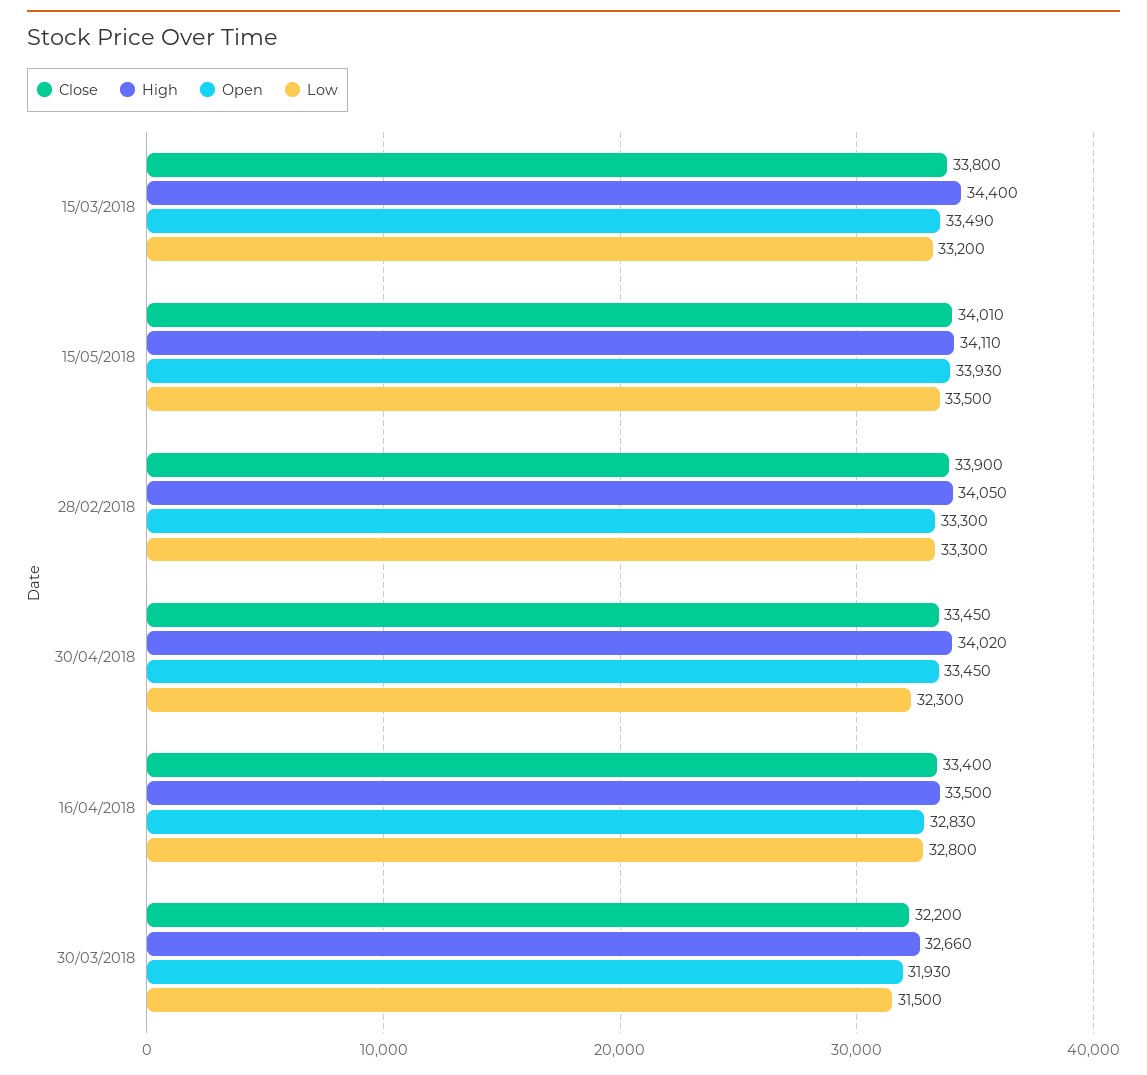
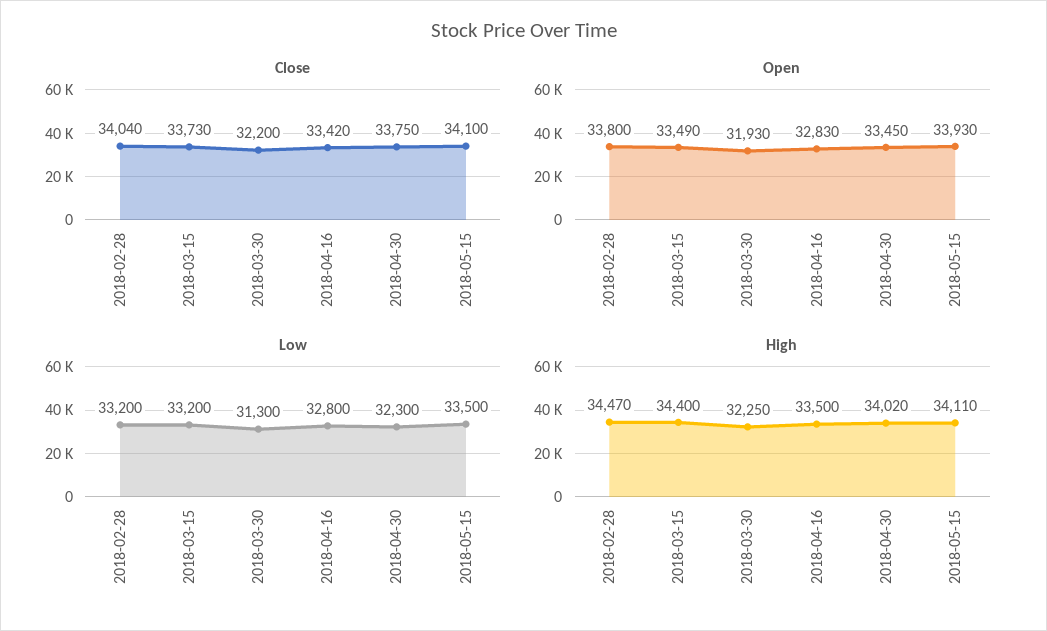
Close, 15/03/2018: 33800 -> 33730
Close, 15/05/2018: 34010 -> 34100
Close, 28/02/2018: 33900 -> 34040
High, 28/02/2018: 34050 -> 34470
Open, 28/02/2018: 33300 -> 33800
Low, 28/02/2018: 33300 -> 33200
Close, 30/04/2018: 33450 -> 33750
Close, 16/04/2018: 33400 -> 33420
High, 30/03/2018: 32660 -> 32250
Low, 30/03/2018: 31500 -> 31300

